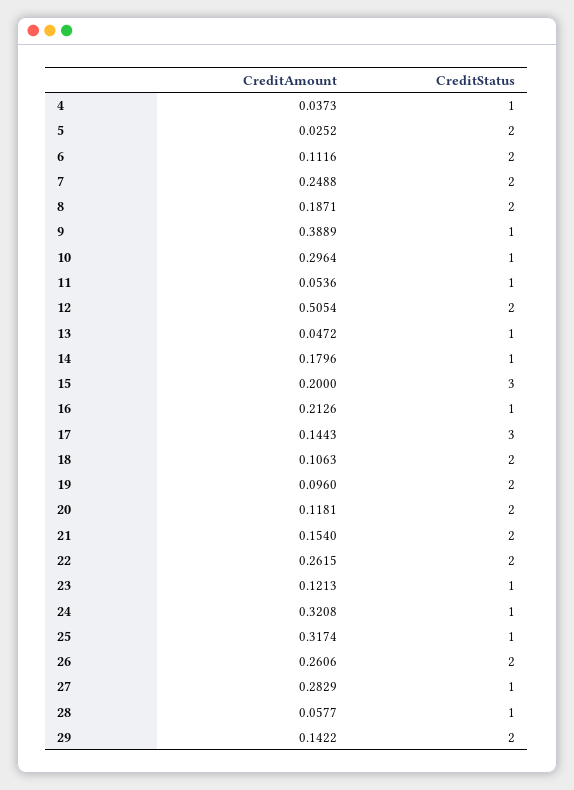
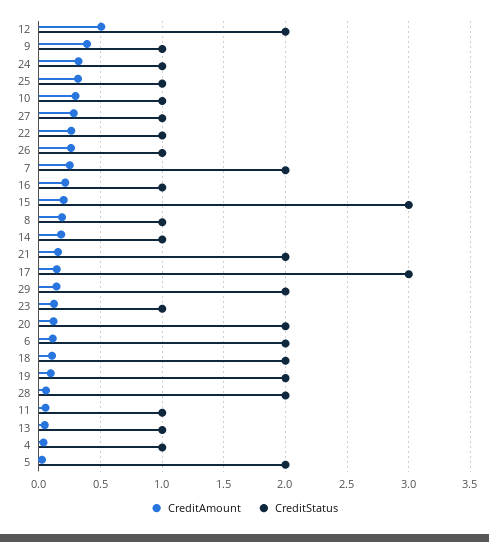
CreditStatus, 8: 2 -> 1
CreditStatus, 22: 2 -> 1
CreditStatus, 26: 2 -> 1
CreditStatus, 28: 1 -> 2

